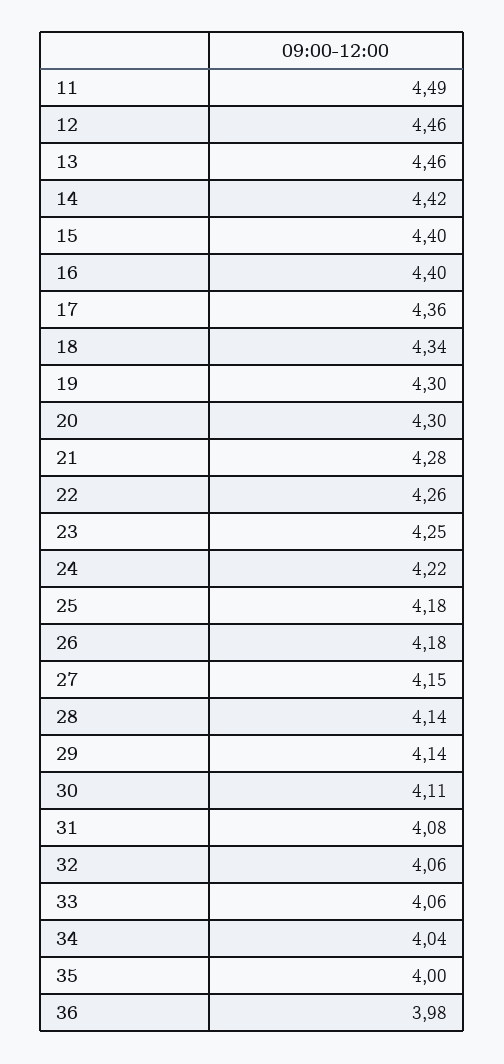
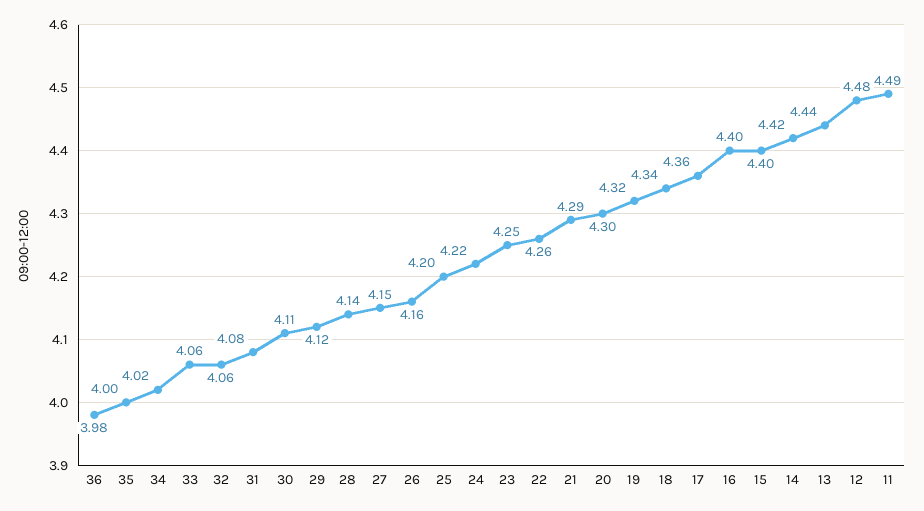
12: 4.46 -> 4.48
13: 4.46 -> 4.44
19: 4.3 -> 4.32
21: 4.28 -> 4.29
25: 4.18 -> 4.2
26: 4.18 -> 4.16
29: 4.14 -> 4.12
34: 4.04 -> 4.02

